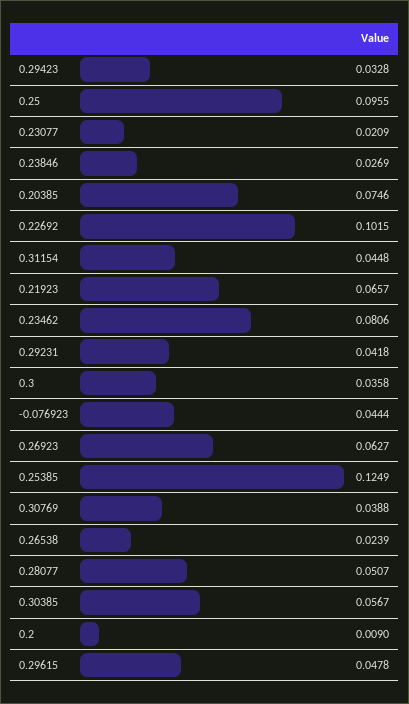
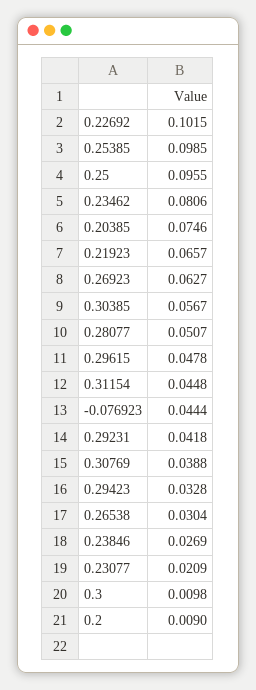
0.3: 0.0358 -> 0.0098
0.25385: 0.1249 -> 0.0985
0.26538: 0.0239 -> 0.0304

